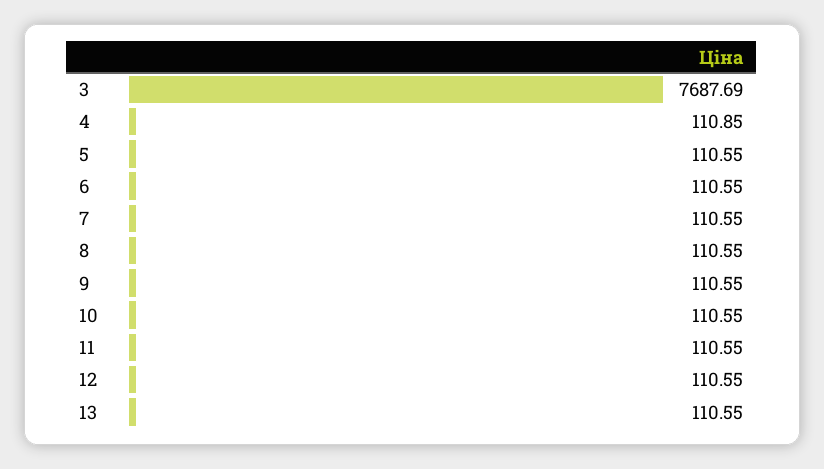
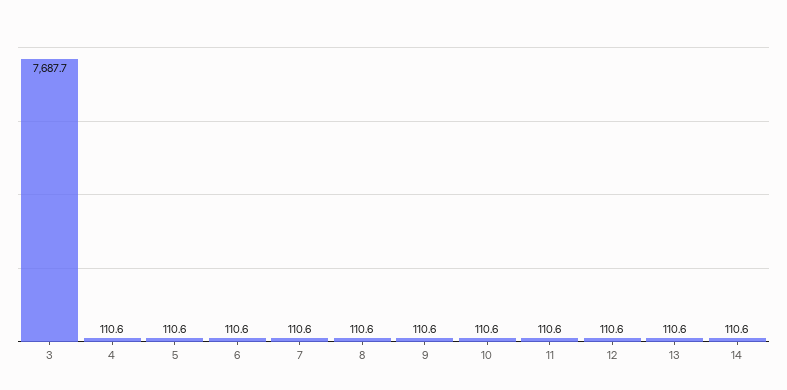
4: 110.85 -> 110.6
14: none -> 110.6

